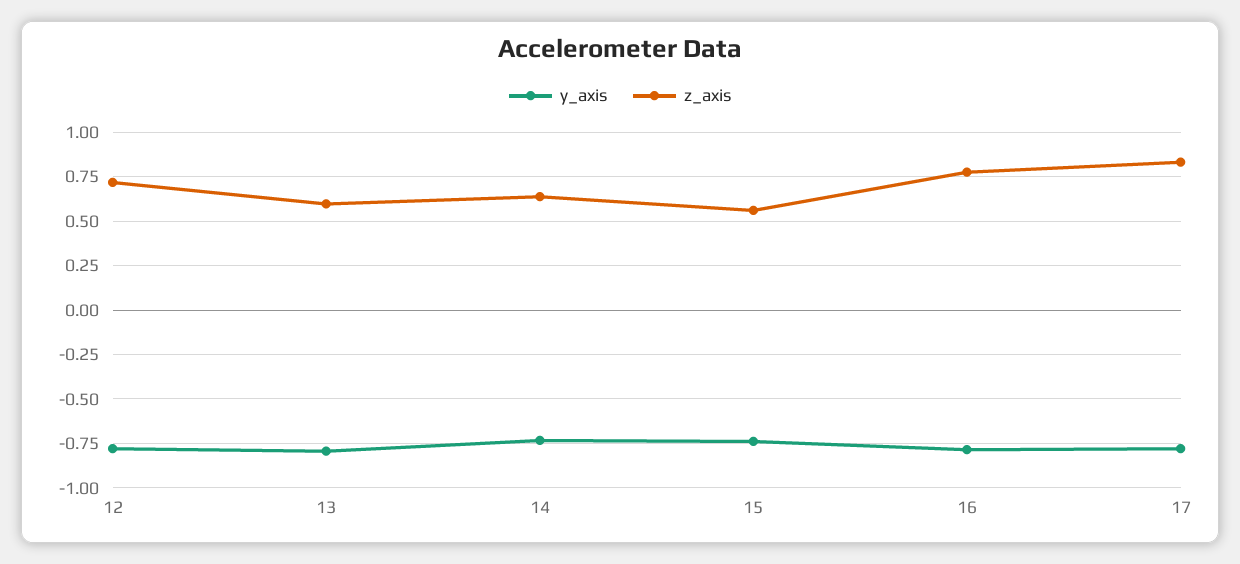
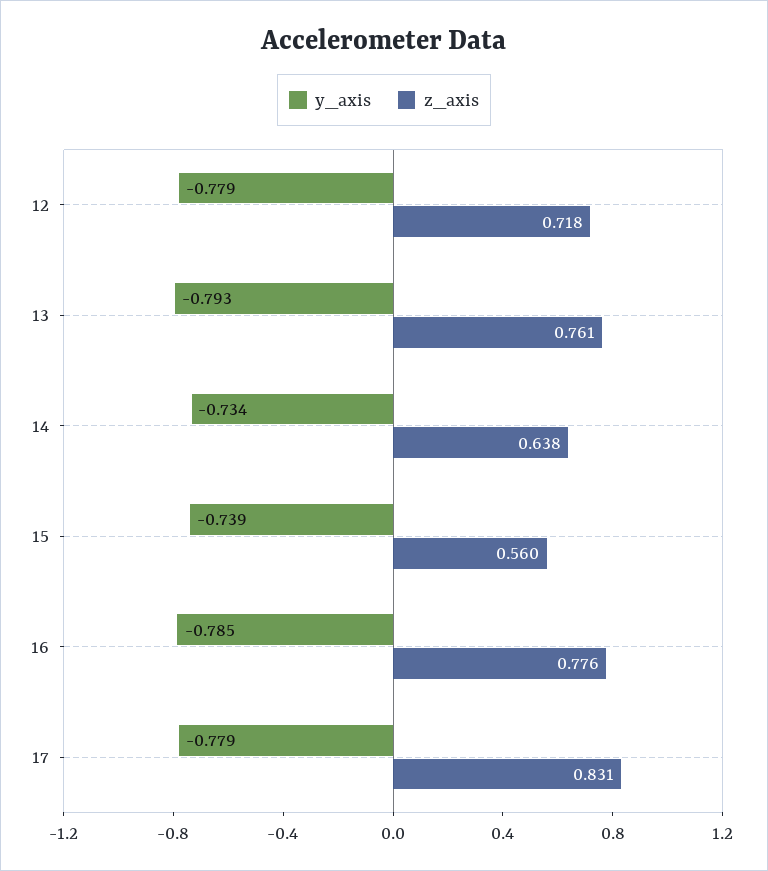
z_axis, 13: 0.6 -> 0.761

